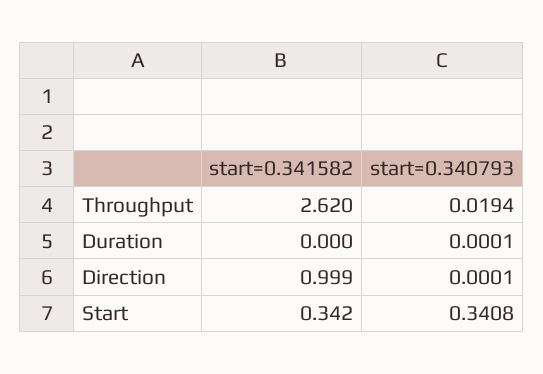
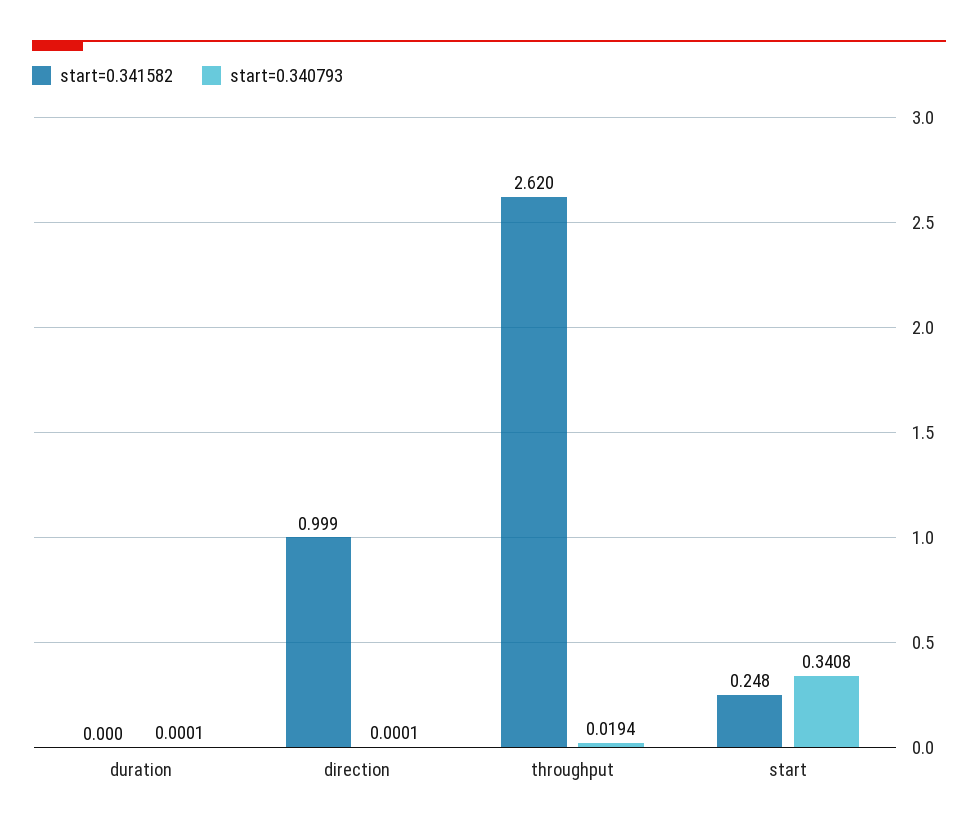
start=0.341582, Start: 0.342 -> 0.248

